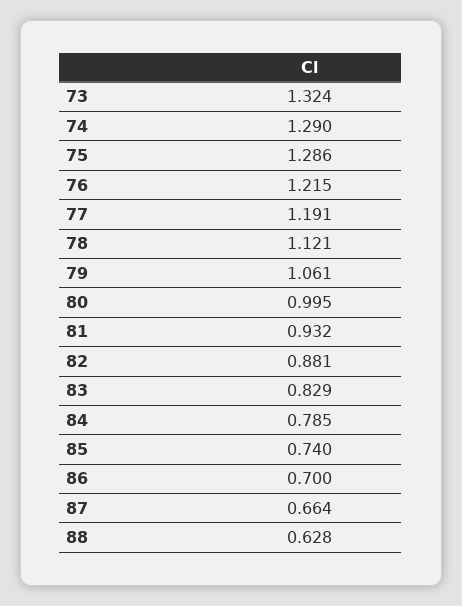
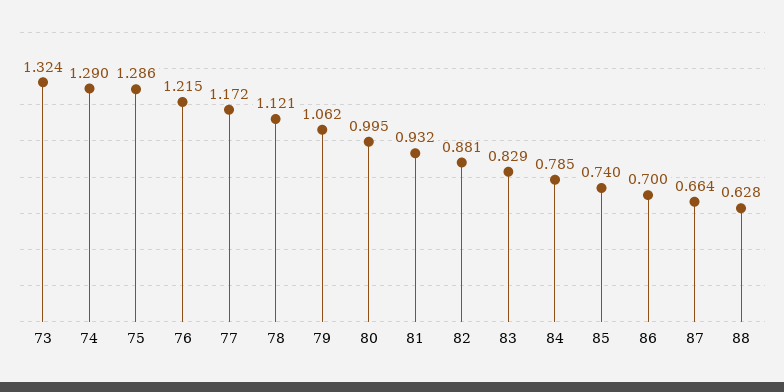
77: 1.191 -> 1.172
79: 1.061 -> 1.062

